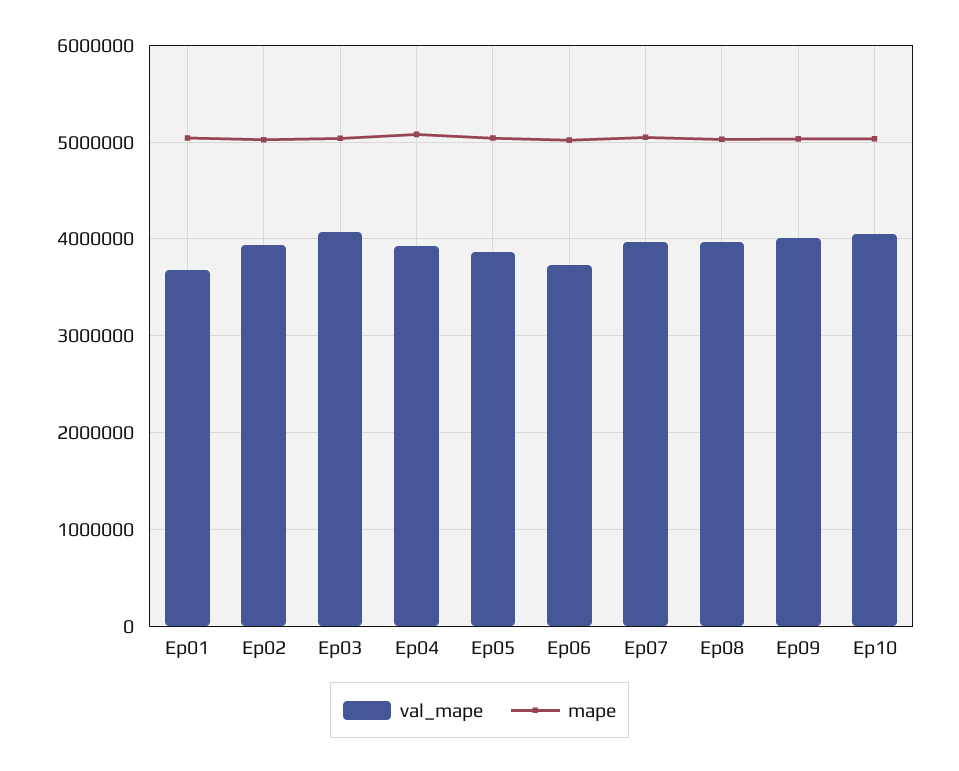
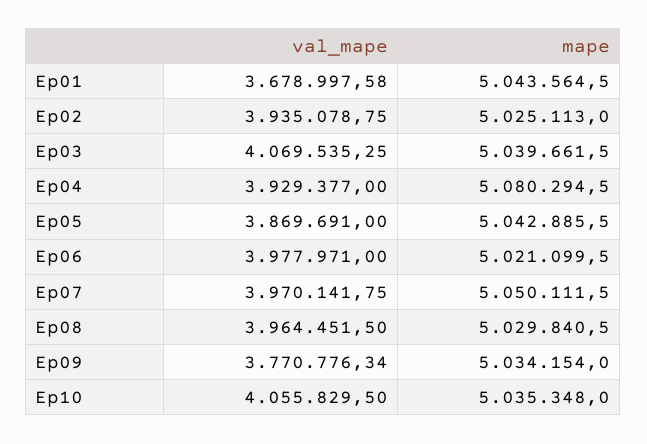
val_mape, Ep06: 3700000 -> 3977971
val_mape, Ep09: 4000000 -> 3770776.34

